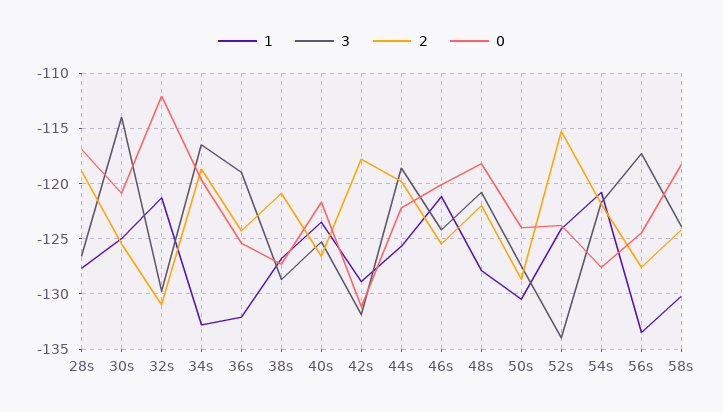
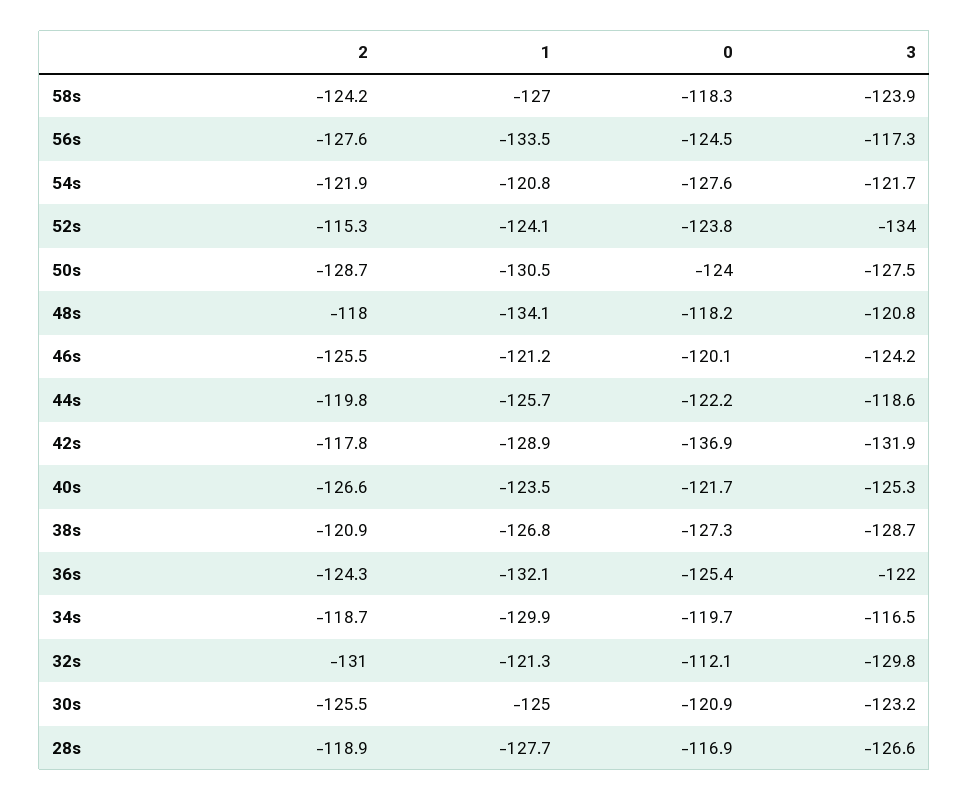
3, 30s: -114 -> -123.2
1, 34s: -133 -> -129.9
3, 36s: -119 -> -122
0, 42s: -131 -> -136.9
1, 48s: -128 -> -134.1
2, 48s: -122 -> -118
1, 58s: -130 -> -127

